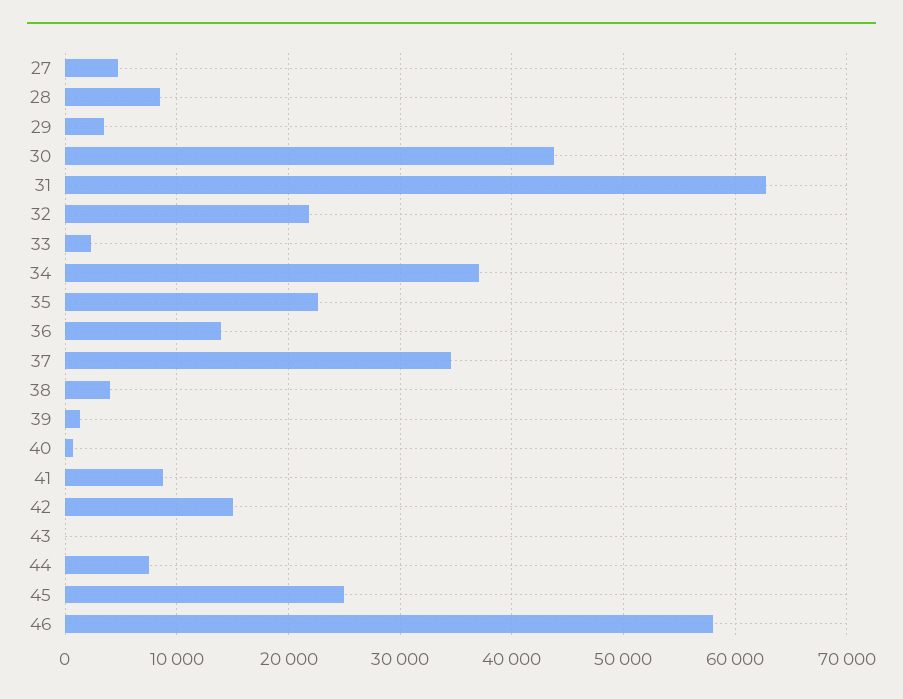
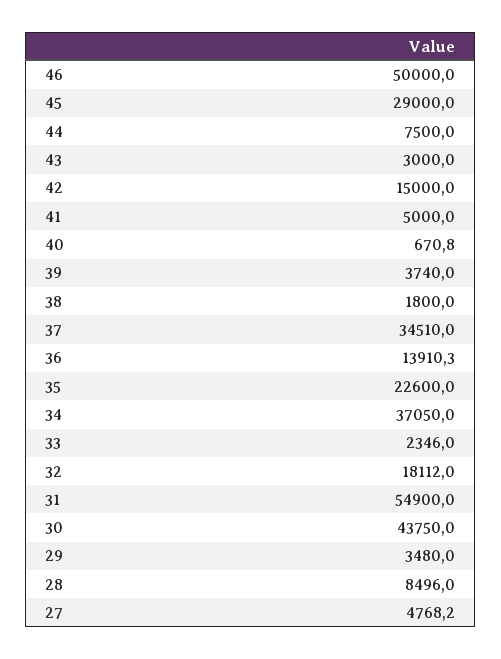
31: 63000 -> 54900
32: 22000 -> 18112
38: 4000 -> 1800
39: 1000 -> 3740
41: 9000 -> 5000
43: 0 -> 3000
45: 25000 -> 29000
46: 58000 -> 50000

